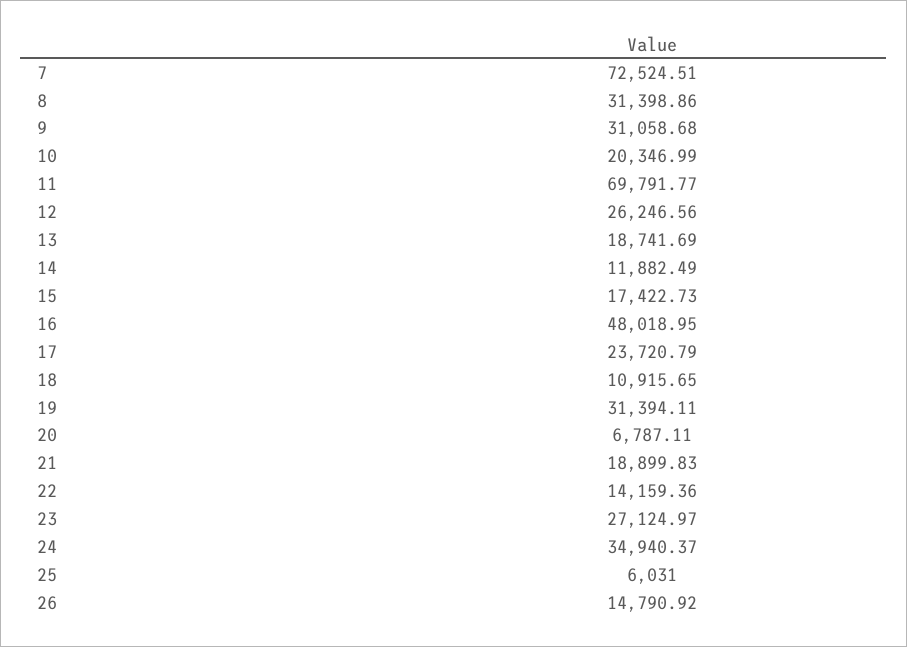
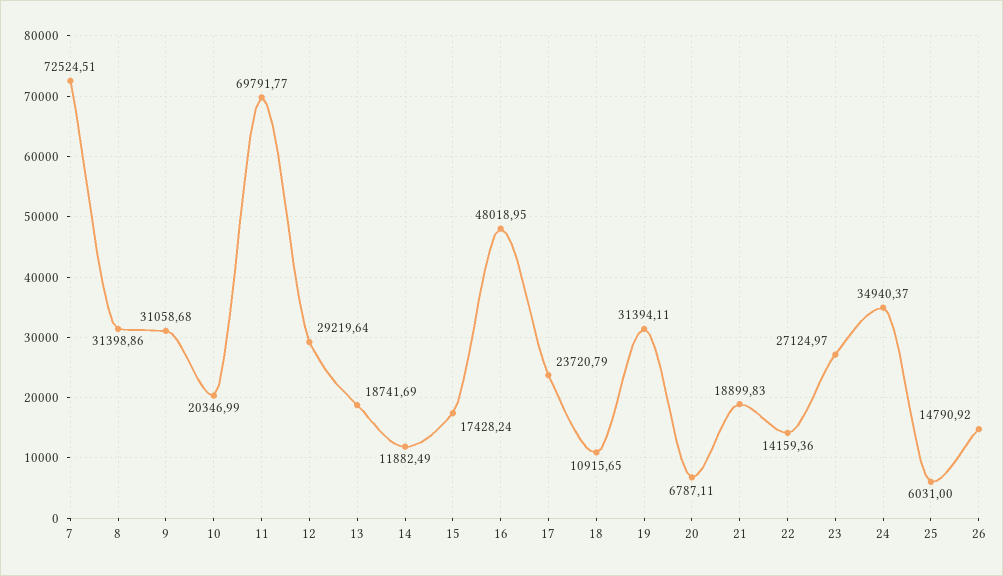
12: 26246.56 -> 29219.64
15: 17422.73 -> 17428.24

